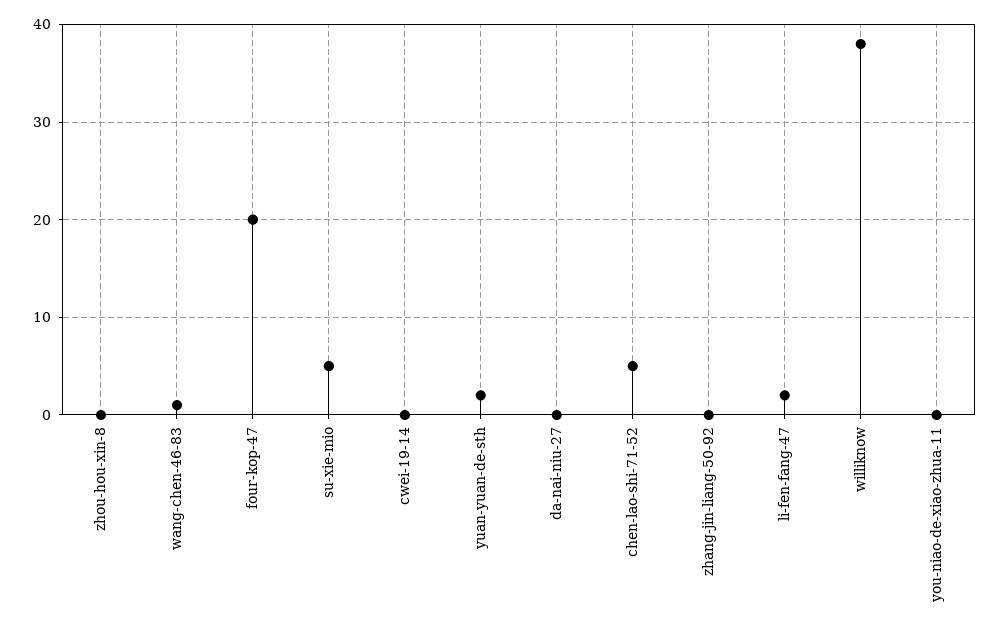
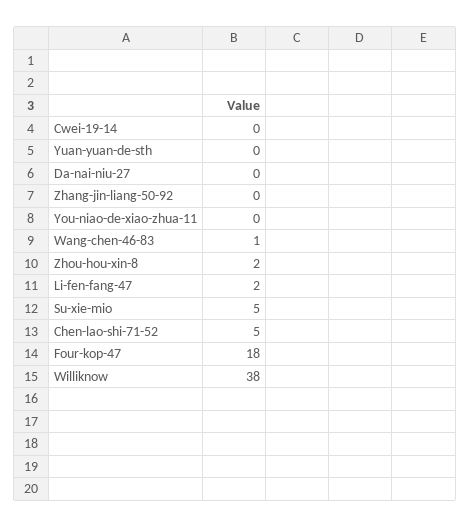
zhou-hou-xin-8: 0 -> 2
four-kop-47: 20 -> 18
yuan-yuan-de-sth: 2 -> 0

